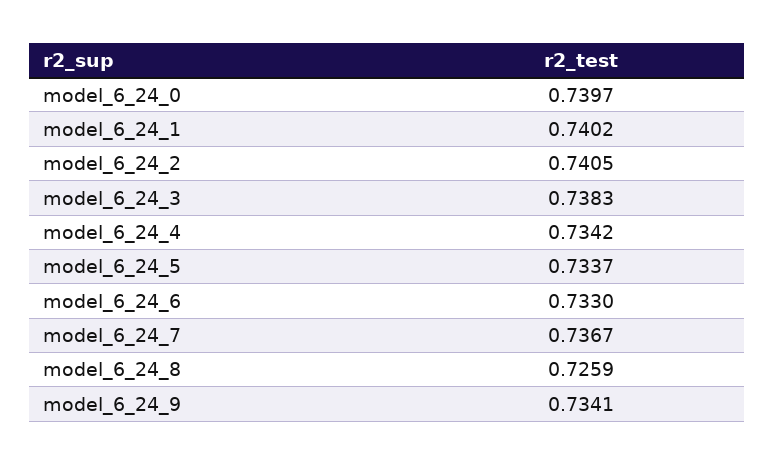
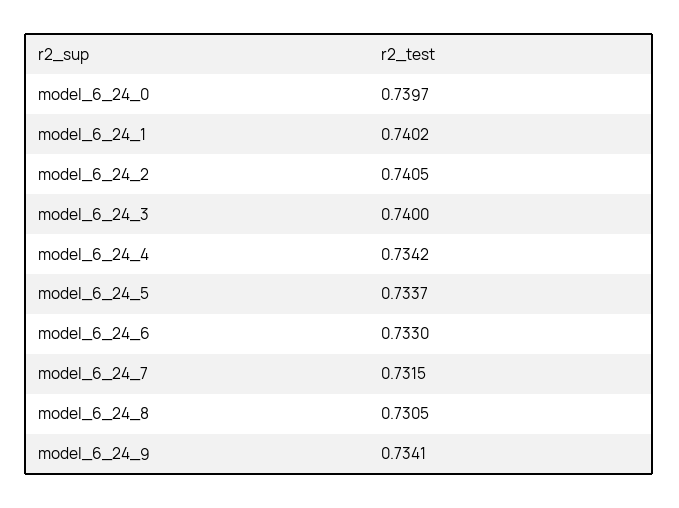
model_6_24_3: 0.7383 -> 0.74
model_6_24_7: 0.7367 -> 0.7315
model_6_24_8: 0.7259 -> 0.7305

